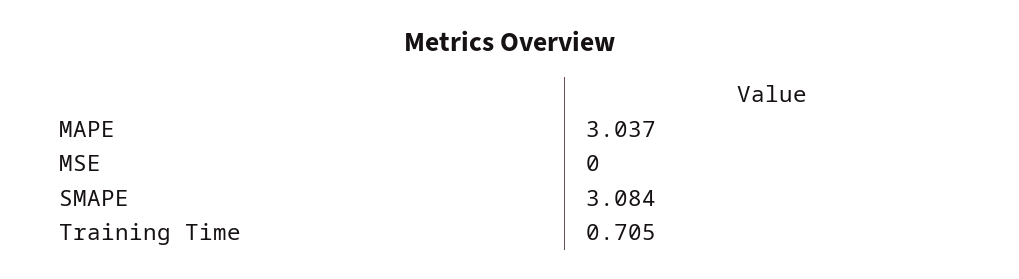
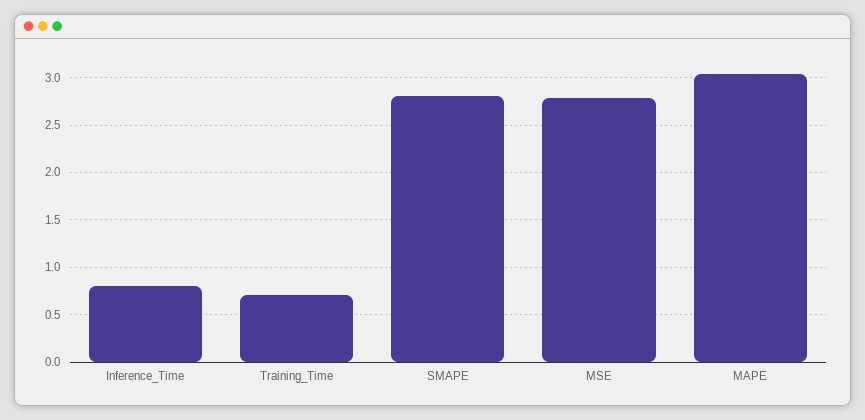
MSE: 0 -> 2.8
SMAPE: 3.084 -> 2.8
Inference_Time: none -> 0.8

